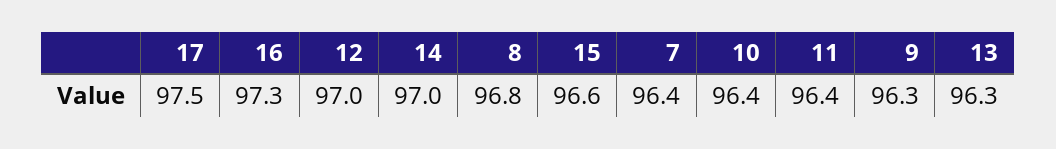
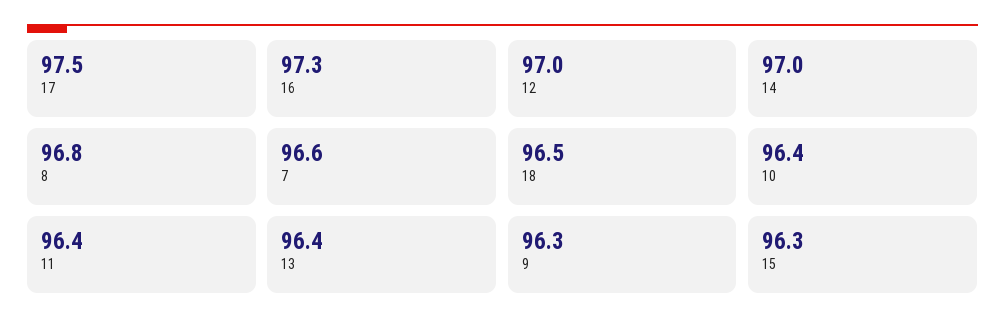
15: 96.6 -> 96.3
7: 96.4 -> 96.6
13: 96.3 -> 96.4
18: none -> 96.5

